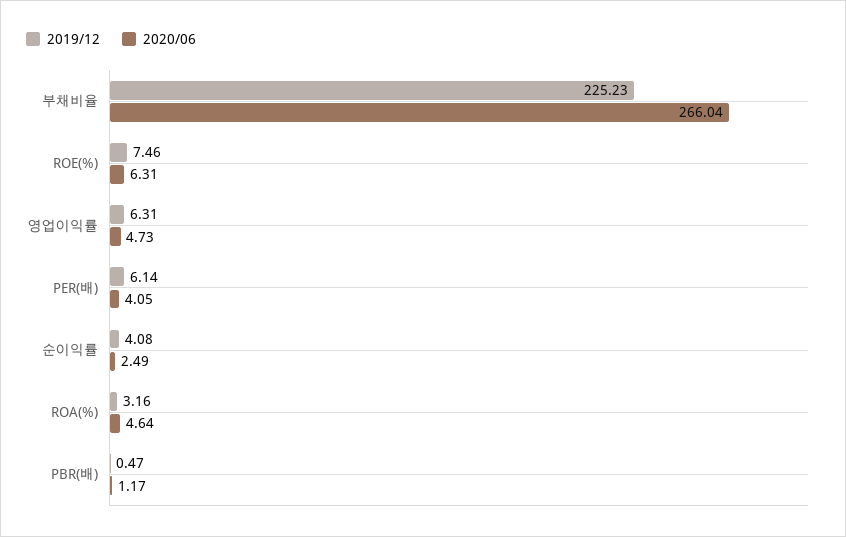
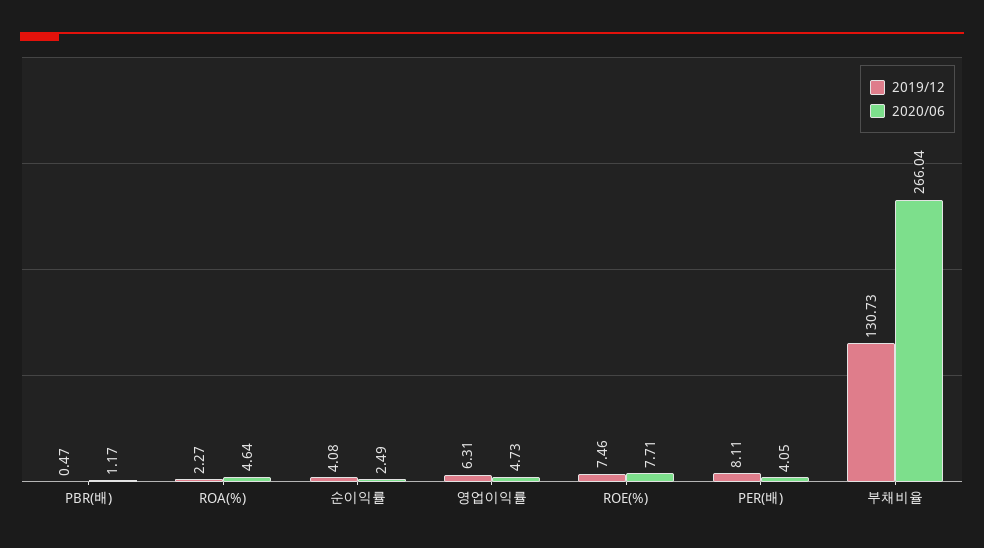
2019/12, 부채비율: 225.23 -> 130.73
2020/06, ROE(%): 6.31 -> 7.71
2019/12, PER(배): 6.14 -> 8.11
2019/12, ROA(%): 3.16 -> 2.27

